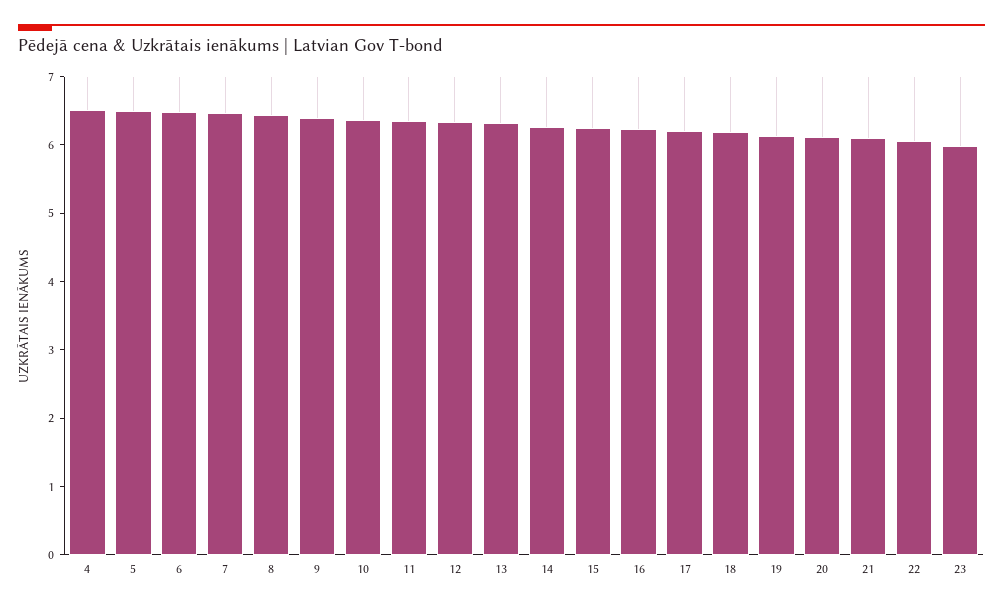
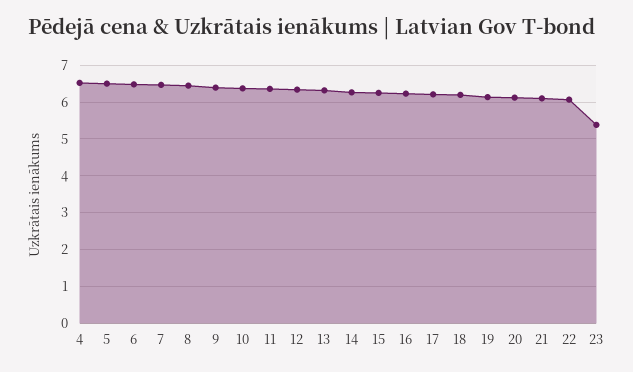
23: 6 -> 5.4

